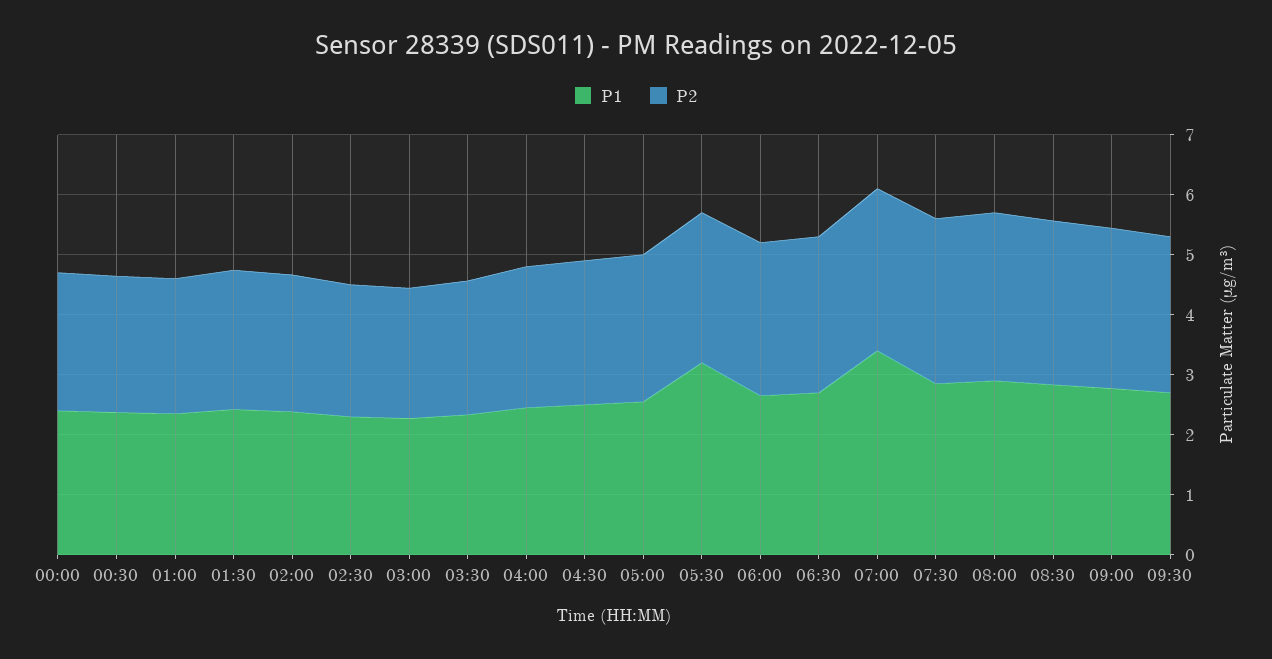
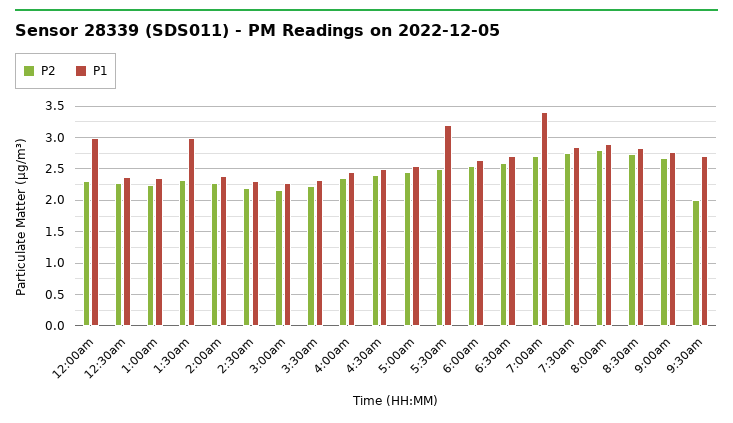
P1, 00:00: 2.4 -> 3
P1, 01:30: 2.4 -> 3
P2, 09:30: 2.6 -> 2

